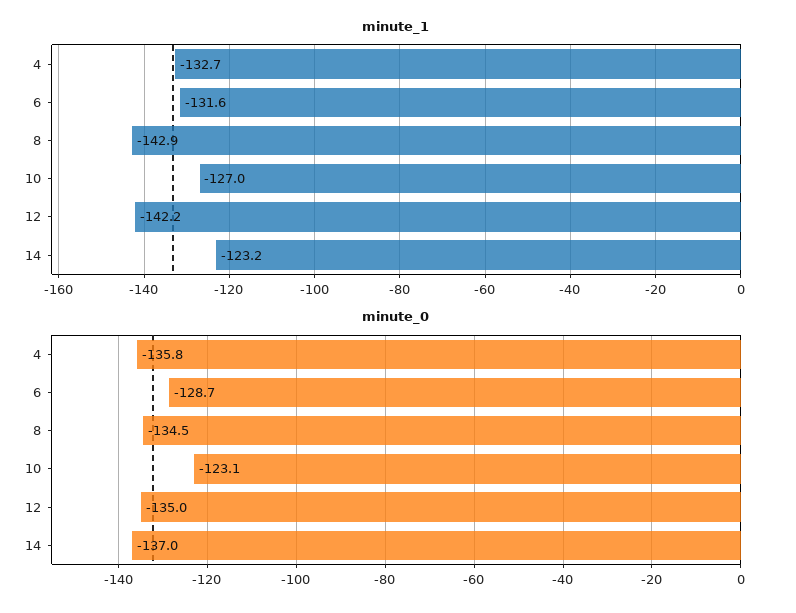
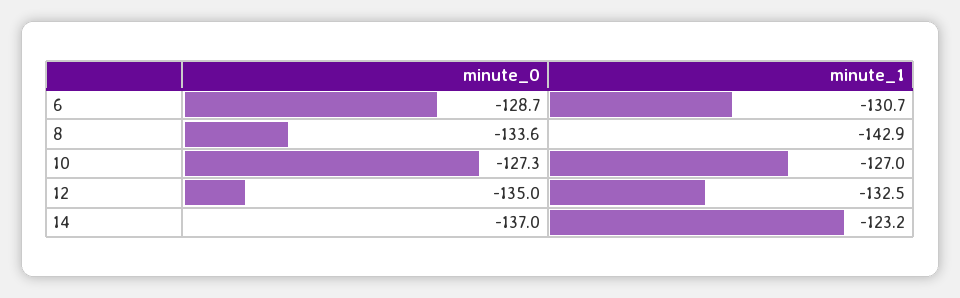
minute_1, 4: -132.7 -> none
minute_1, 6: -131.6 -> -130.7
minute_1, 12: -142.2 -> -132.5
minute_0, 4: -135.8 -> none
minute_0, 8: -134.5 -> -133.6
minute_0, 10: -123.1 -> -127.3

